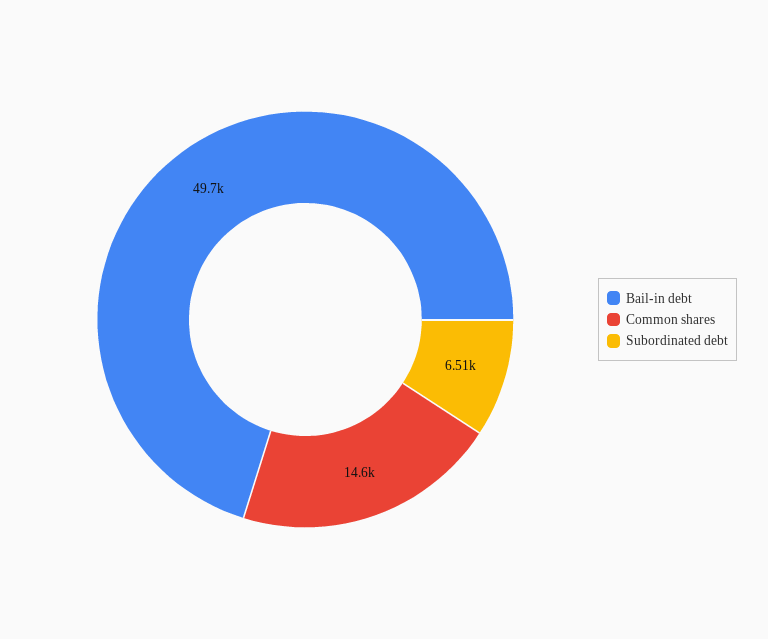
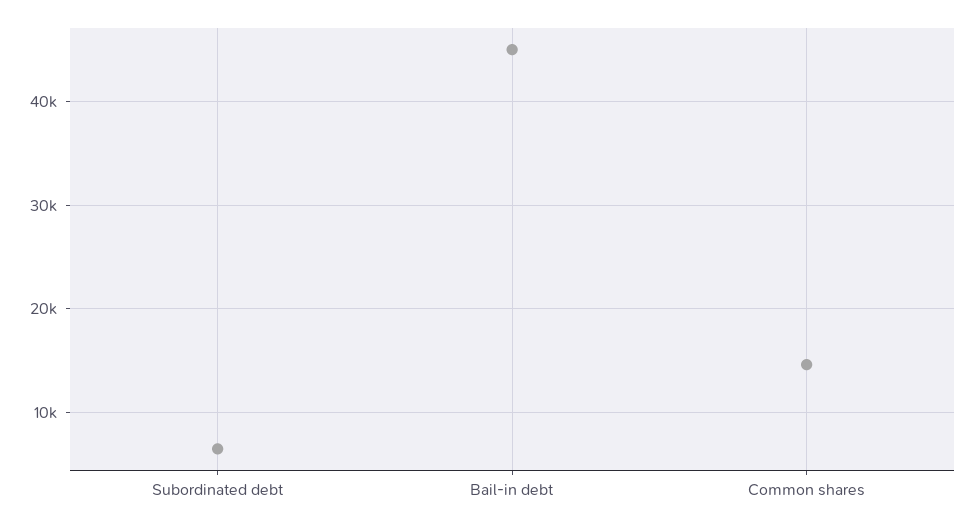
Bail-in debt: 49700 -> 45000

